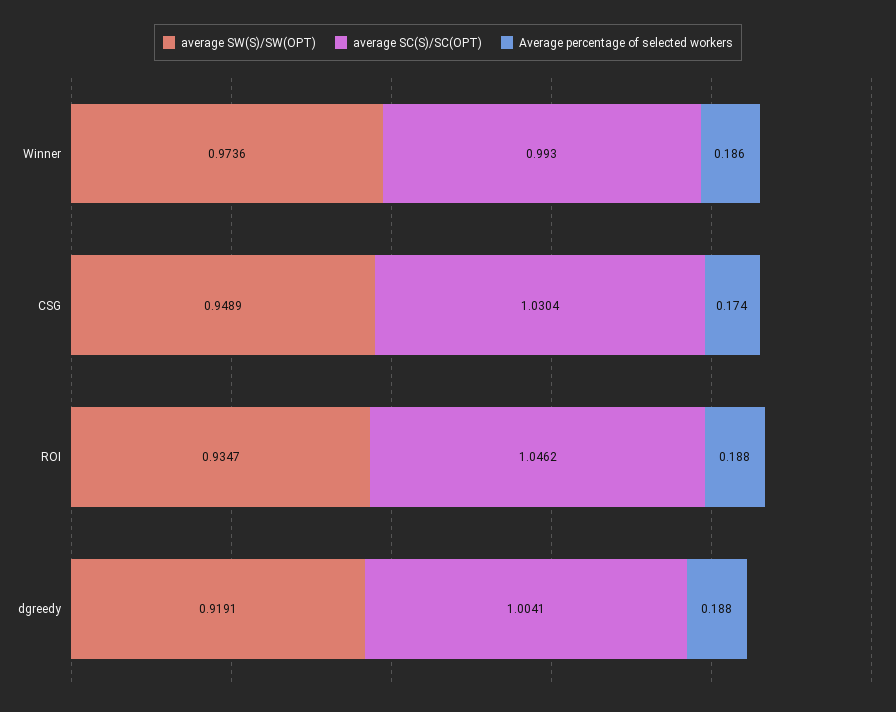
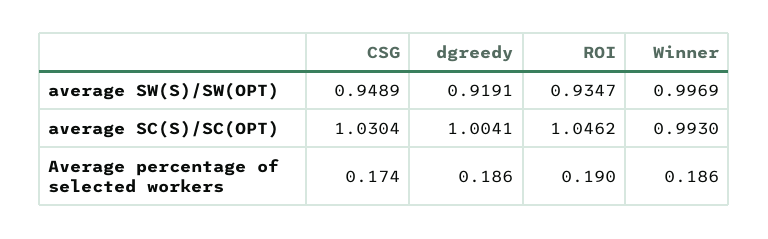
average SW(S)/SW(OPT), Winner: 0.9736 -> 0.9969
Average percentage of selected workers, ROI: 0.188 -> 0.19
Average percentage of selected workers, dgreedy: 0.188 -> 0.186

